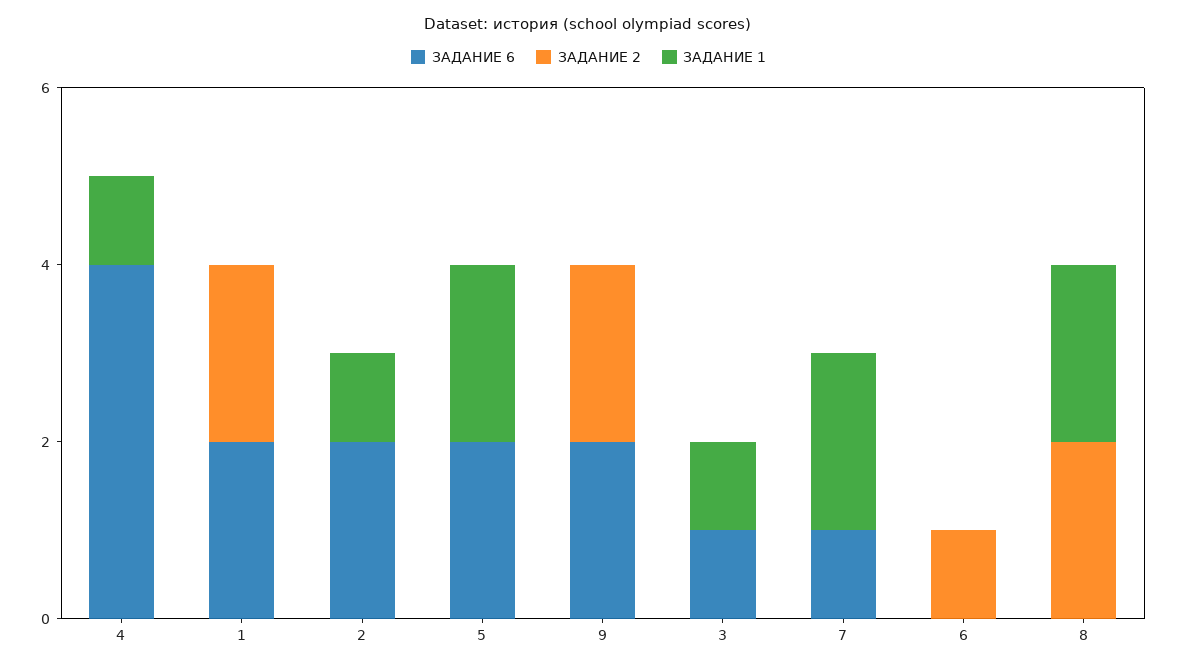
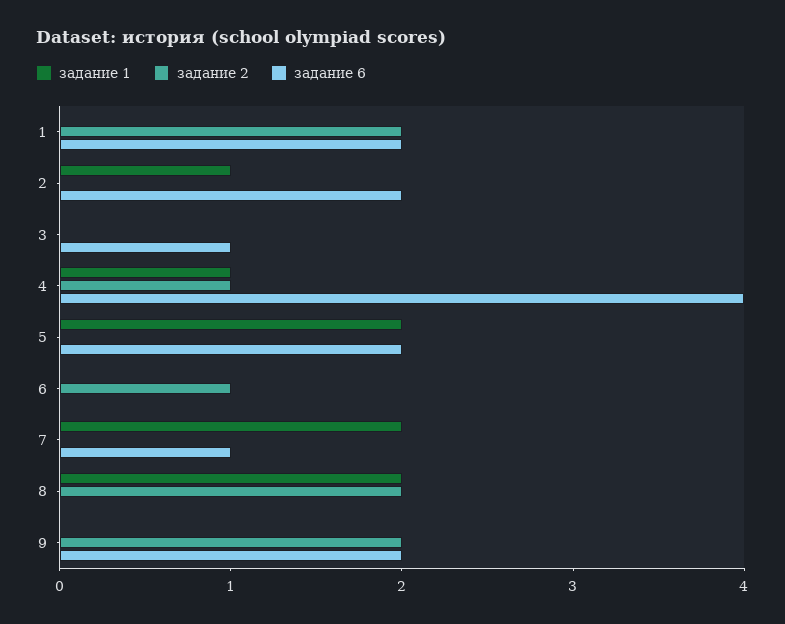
ЗАДАНИЕ 2, 4: 0 -> 1
ЗАДАНИЕ 1, 3: 1 -> 0

